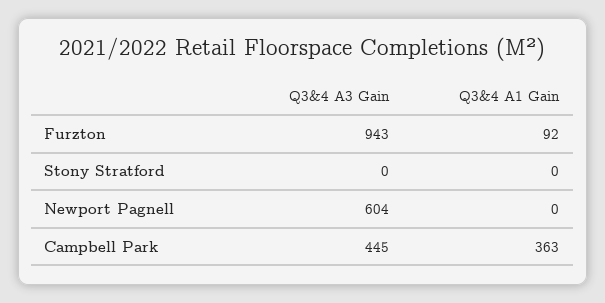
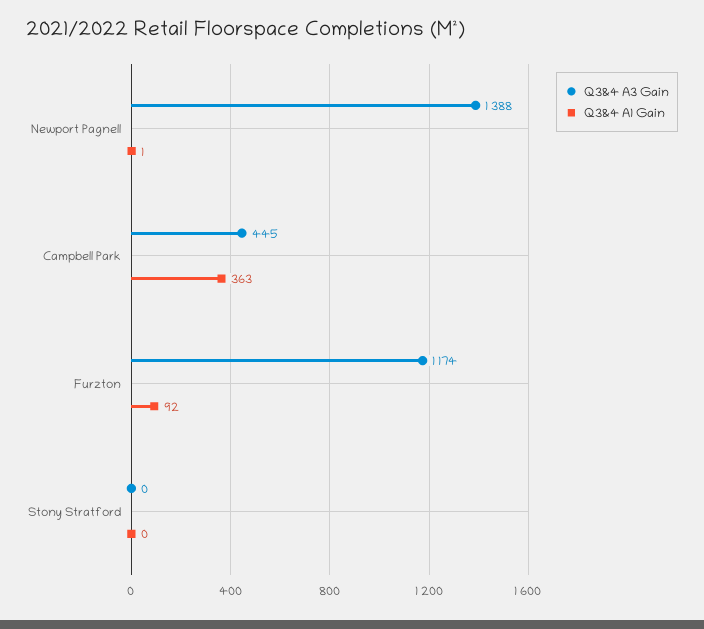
Q3&4 A3 Gain, Furzton: 943 -> 1174
Q3&4 A3 Gain, Newport Pagnell: 604 -> 1388
Q3&4 A1 Gain, Newport Pagnell: 0 -> 1

